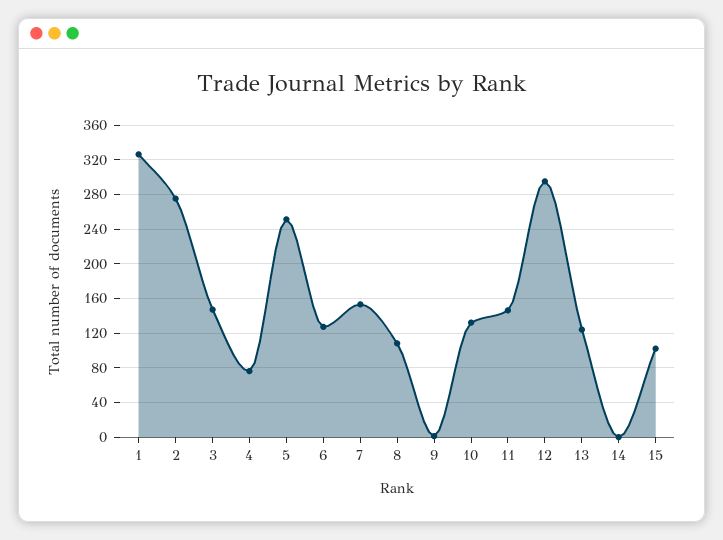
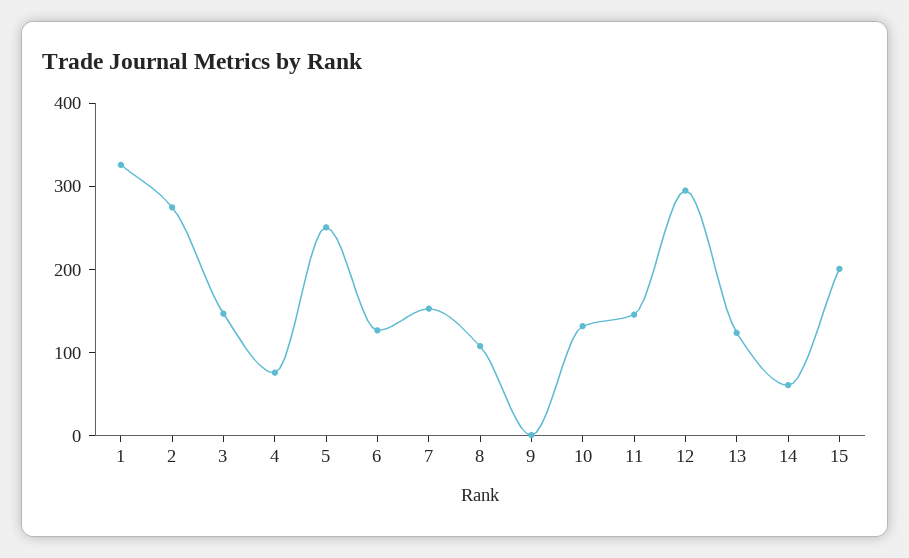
14: 0 -> 60
15: 100 -> 200

